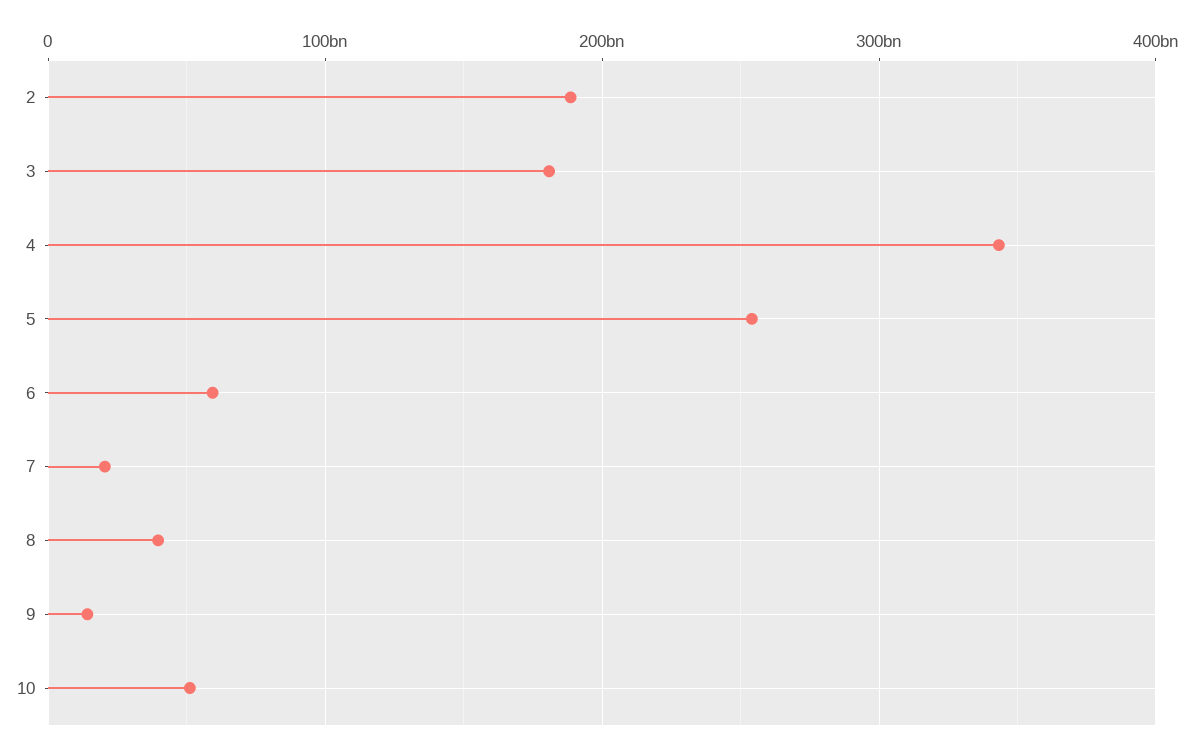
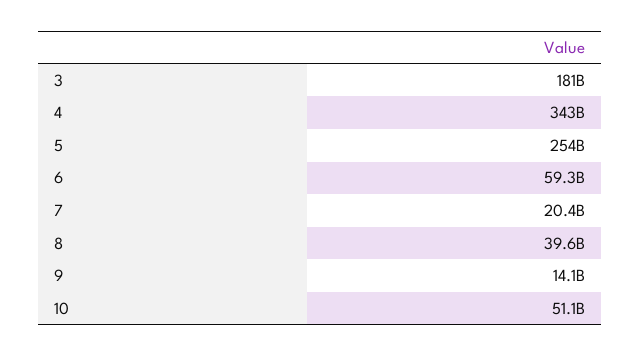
2: 190000000000 -> none

